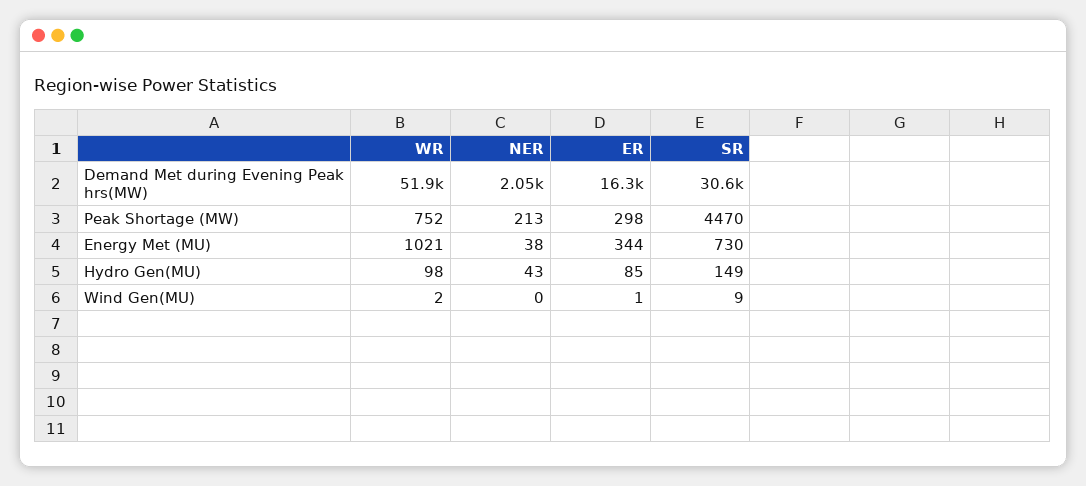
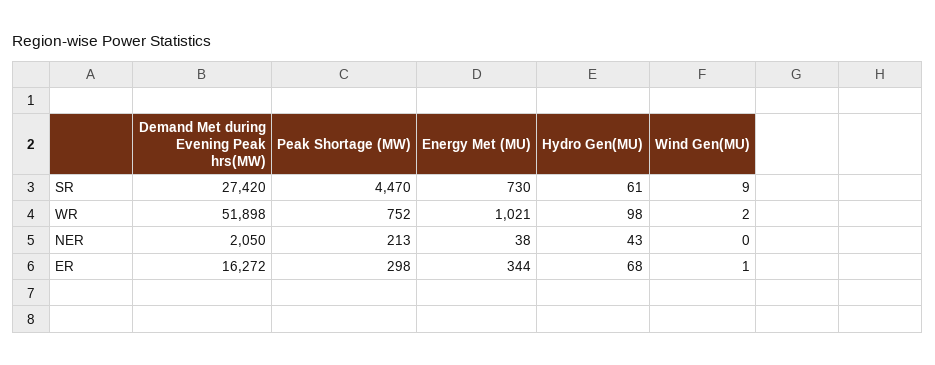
SR, Demand Met during Evening Peak hrs(MW): 30600 -> 27420
ER, Hydro Gen(MU): 85 -> 68
SR, Hydro Gen(MU): 149 -> 61

